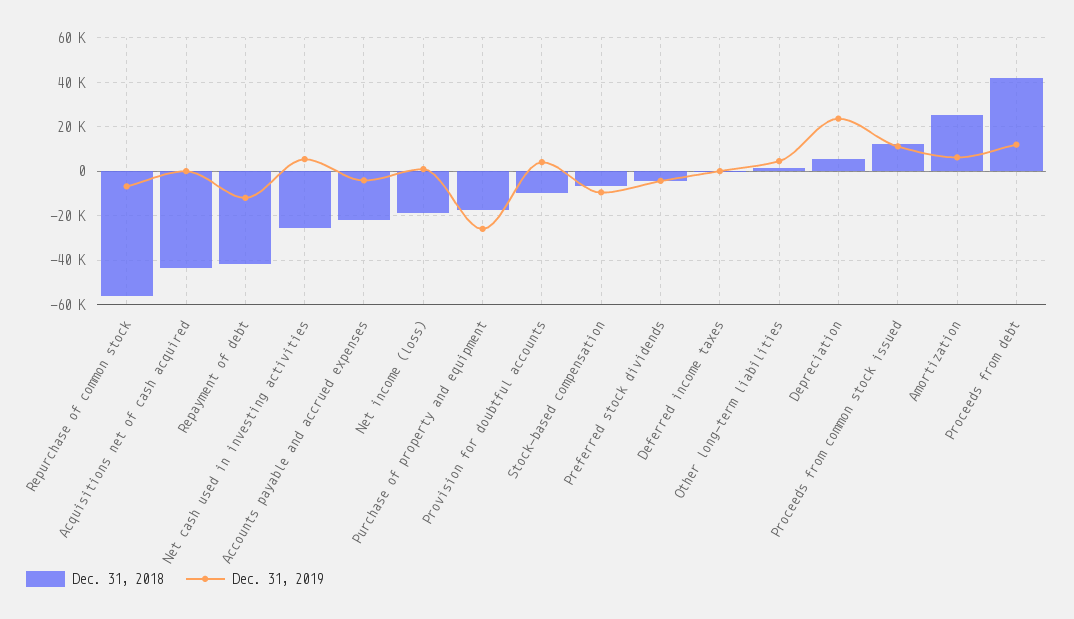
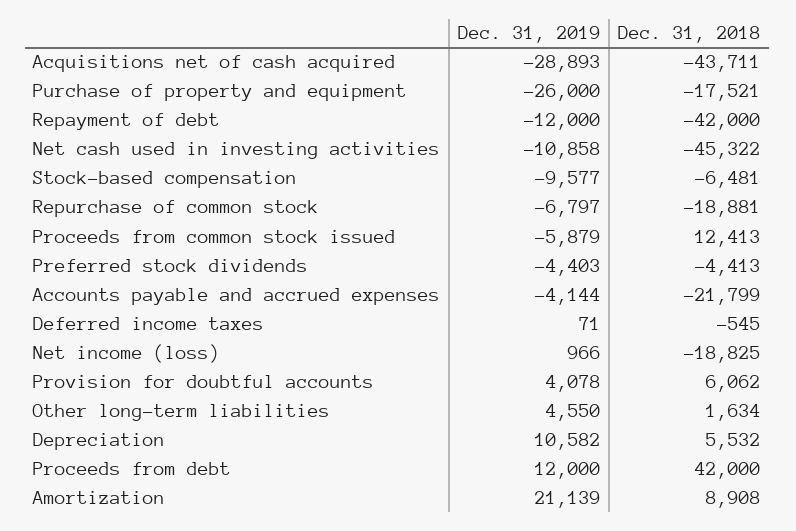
Dec. 31, 2018, Repurchase of common stock: -55000 -> -18881
Dec. 31, 2019, Acquisitions net of cash acquired: 0 -> -28893
Dec. 31, 2018, Net cash used in investing activities: -25000 -> -45322
Dec. 31, 2019, Net cash used in investing activities: 5000 -> -10858
Dec. 31, 2018, Provision for doubtful accounts: -10000 -> 6062
Dec. 31, 2019, Depreciation: 25000 -> 10582
Dec. 31, 2019, Proceeds from common stock issued: 10000 -> -5879
Dec. 31, 2018, Amortization: 25000 -> 8908
Dec. 31, 2019, Amortization: 5000 -> 21139

